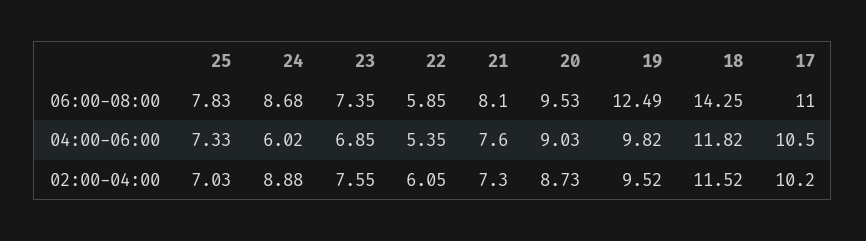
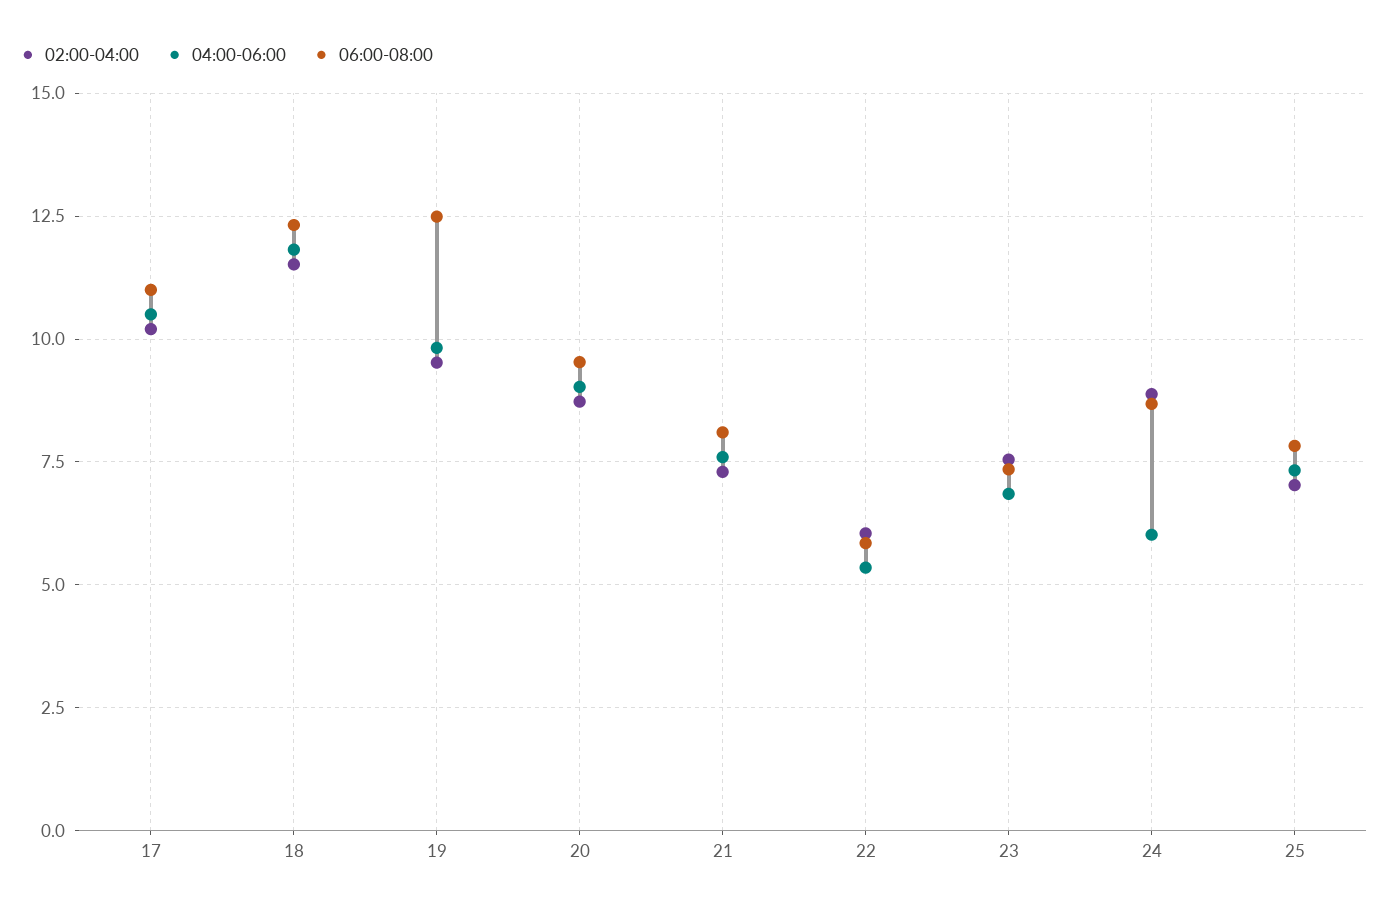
06:00-08:00, 18: 14.25 -> 12.25

